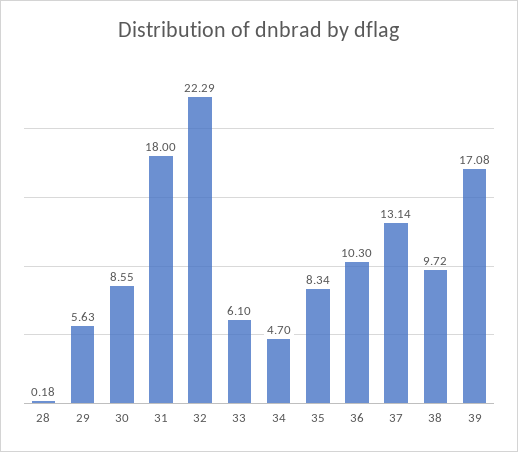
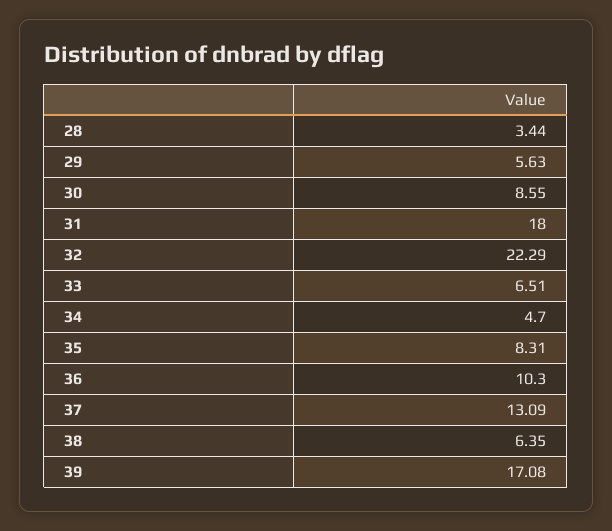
28: 0.18 -> 3.44
33: 6.1 -> 6.51
35: 8.34 -> 8.31
37: 13.14 -> 13.09
38: 9.72 -> 6.35

